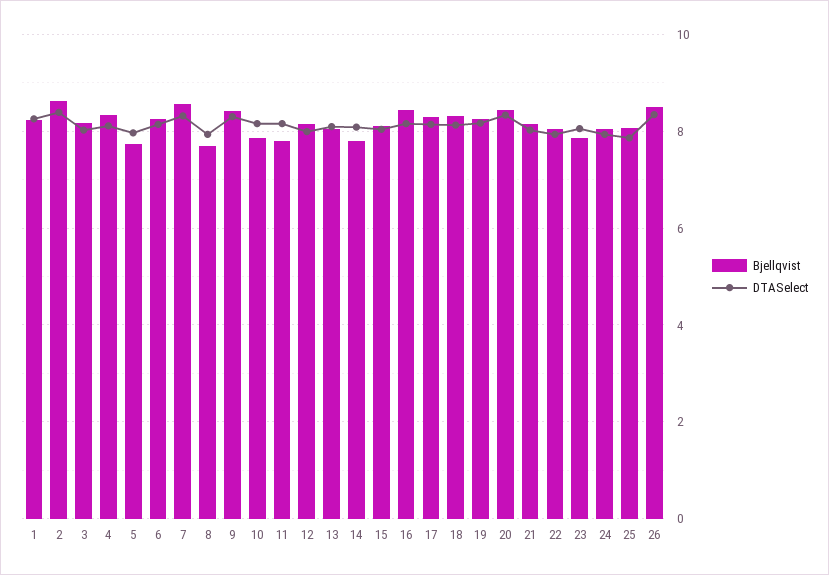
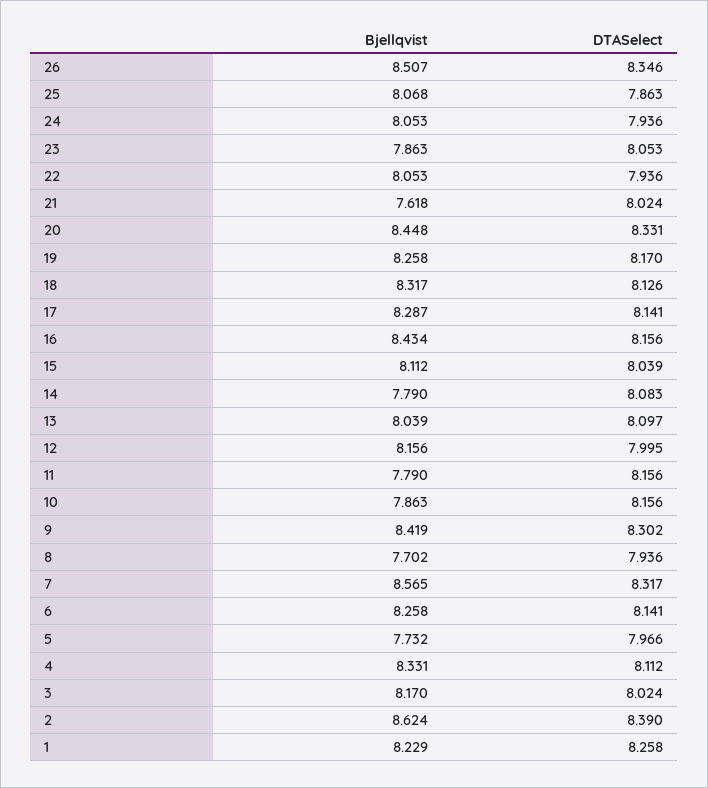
Bjellqvist, 21: 8.2 -> 7.618

